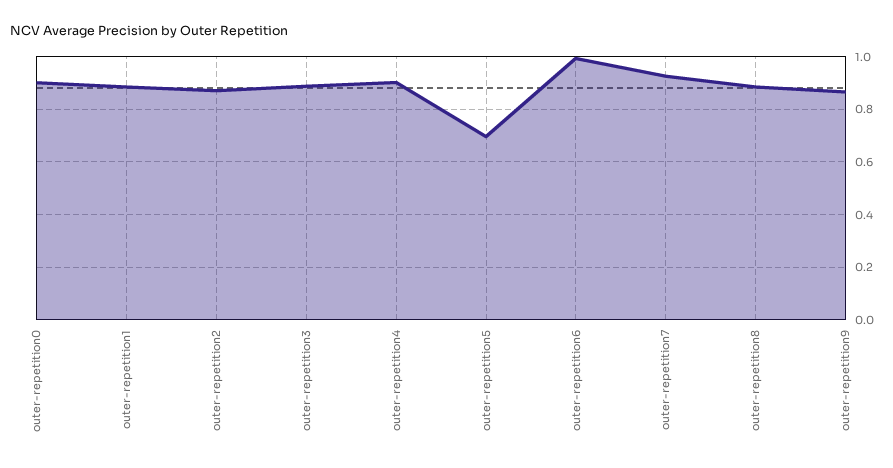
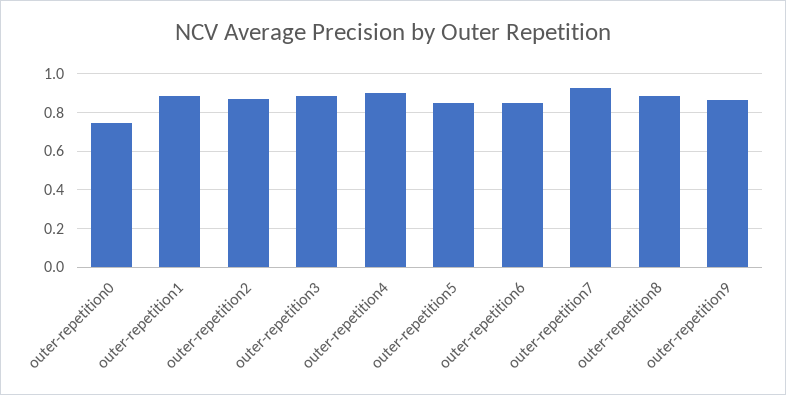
outer-repetition0: 0.9 -> 0.75
outer-repetition5: 0.7 -> 0.85
outer-repetition6: 1 -> 0.85

